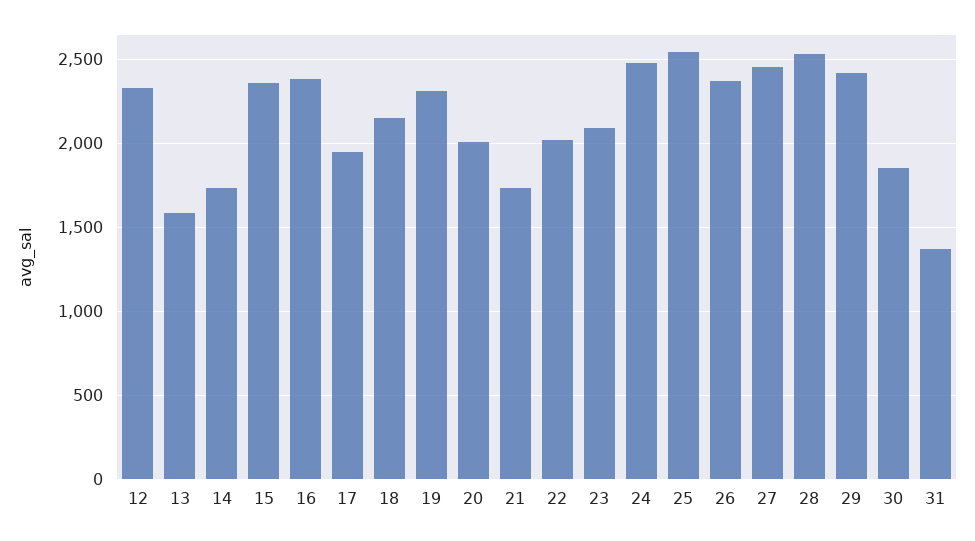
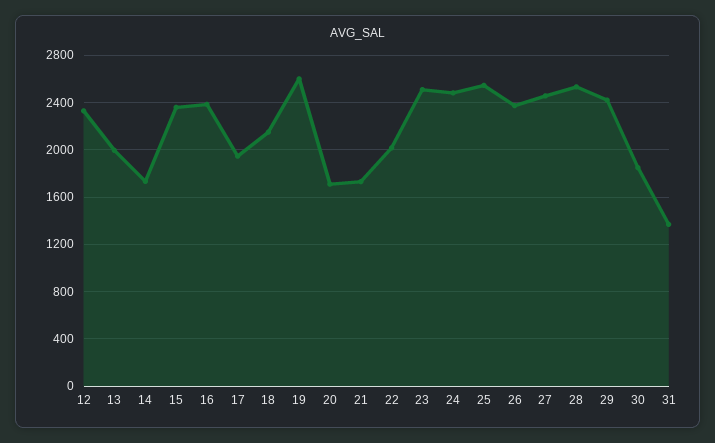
13: 1600 -> 2000
19: 2300 -> 2600
20: 2000 -> 1700
23: 2100 -> 2500

